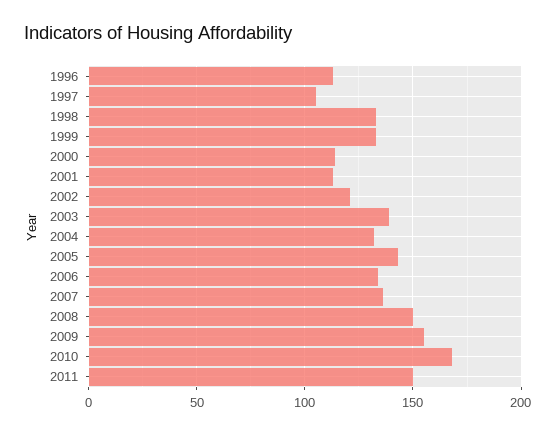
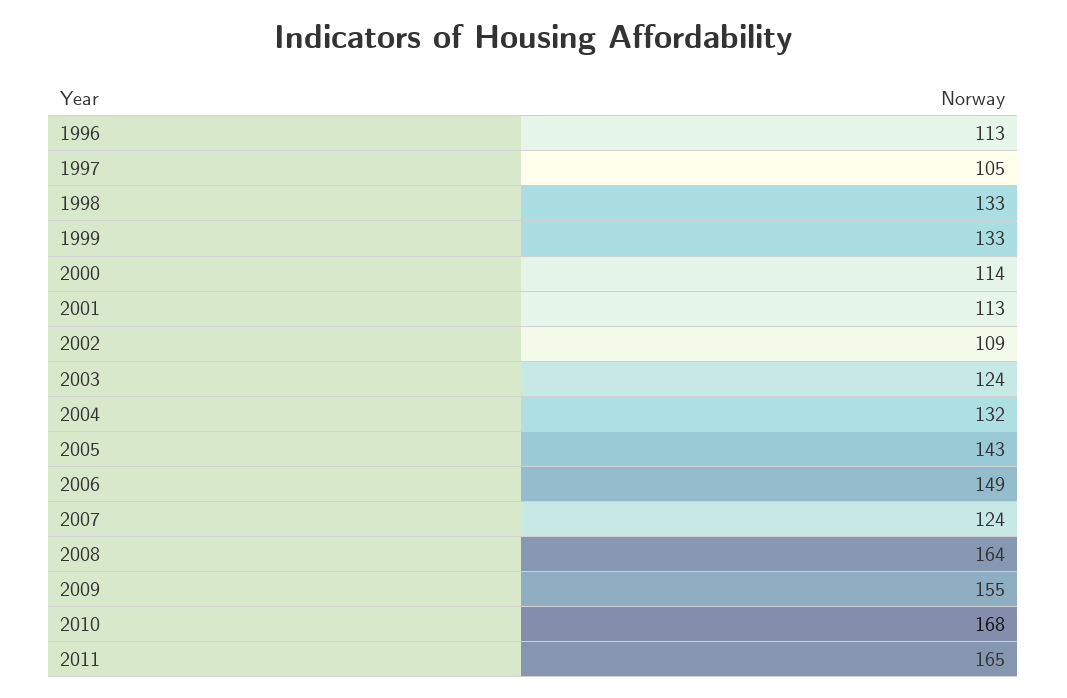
2002: 120 -> 109
2003: 140 -> 124
2006: 135 -> 149
2007: 135 -> 124
2008: 150 -> 164
2011: 150 -> 165

